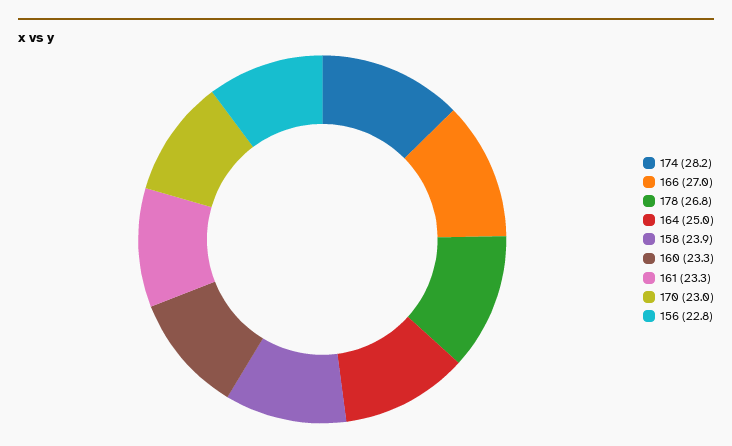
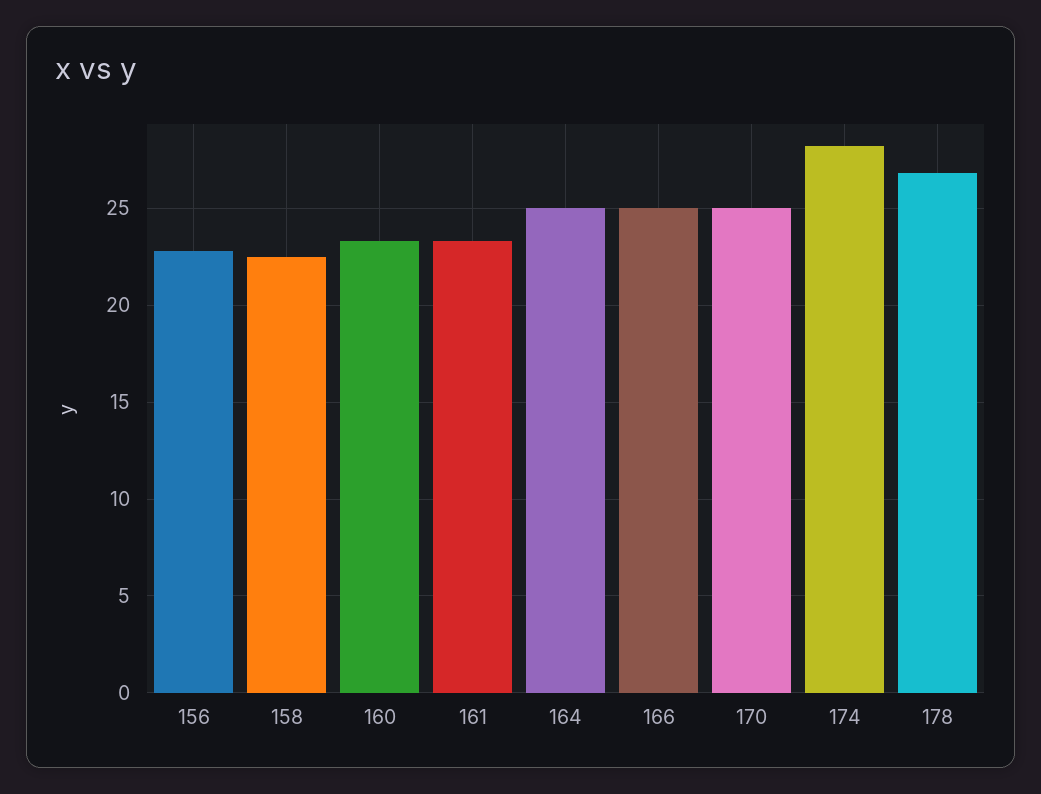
166: 27 -> 25
158: 23.9 -> 22.5
170: 23 -> 25

